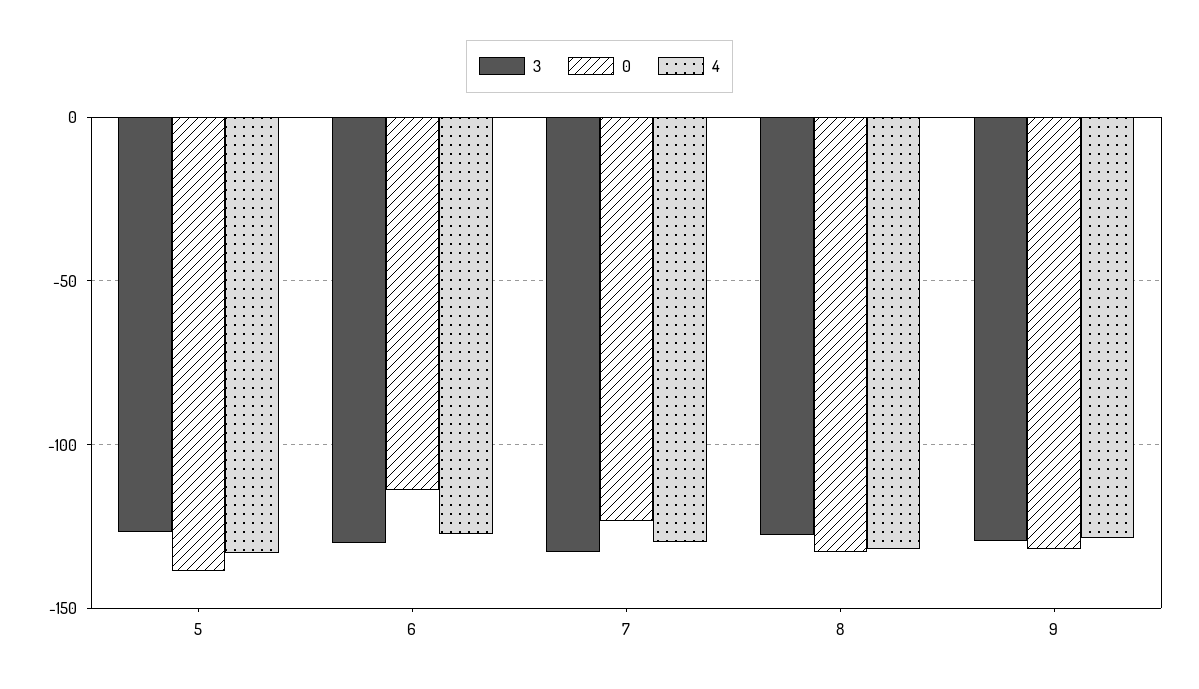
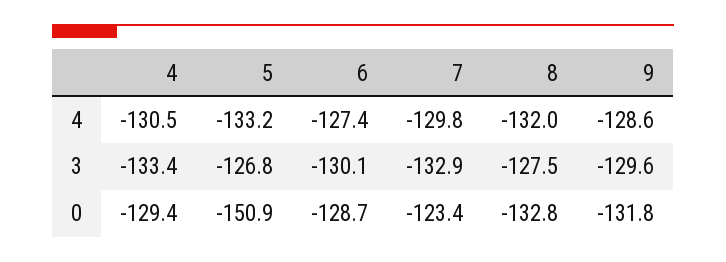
0, 5: -140 -> -150.9
0, 6: -115 -> -128.7
4, 4: none -> -130.5
3, 4: none -> -133.4
0, 4: none -> -129.4

